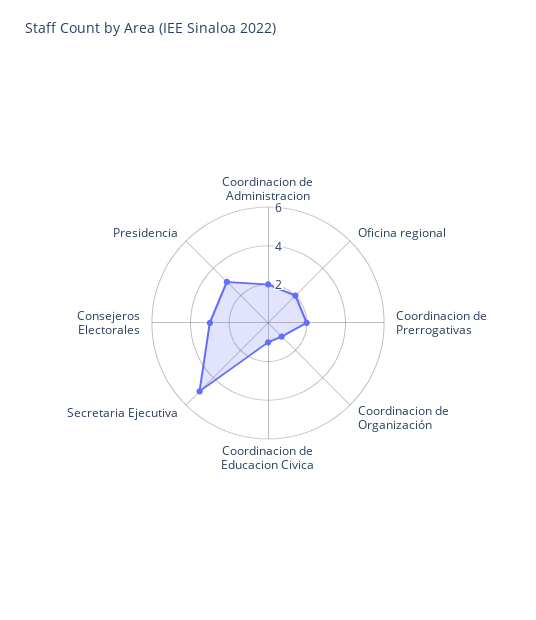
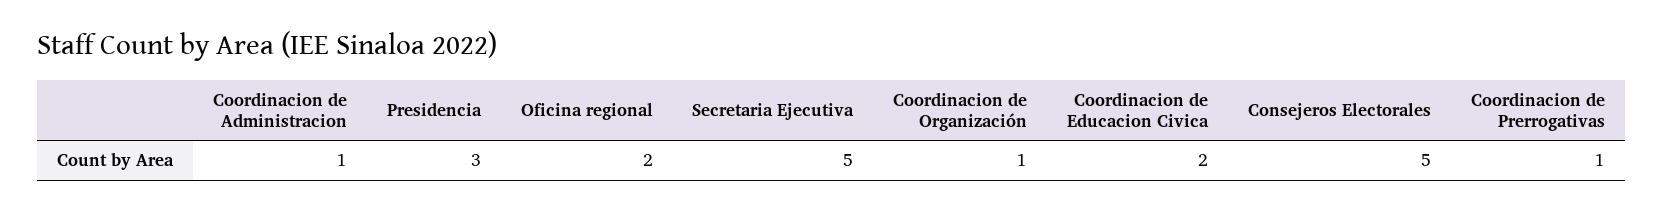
Coordinacion de Administracion: 2 -> 1
Coordinacion de Prerrogativas: 2 -> 1
Coordinacion de Educacion Civica: 1 -> 2
Consejeros Electorales: 3 -> 5

